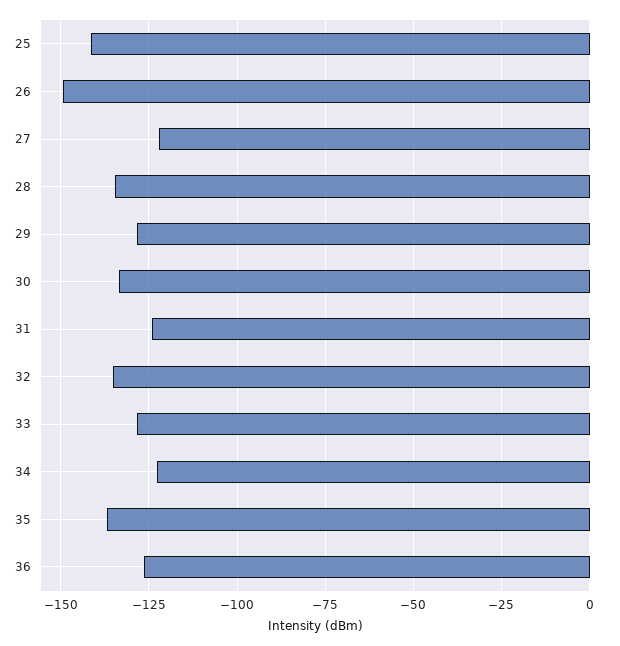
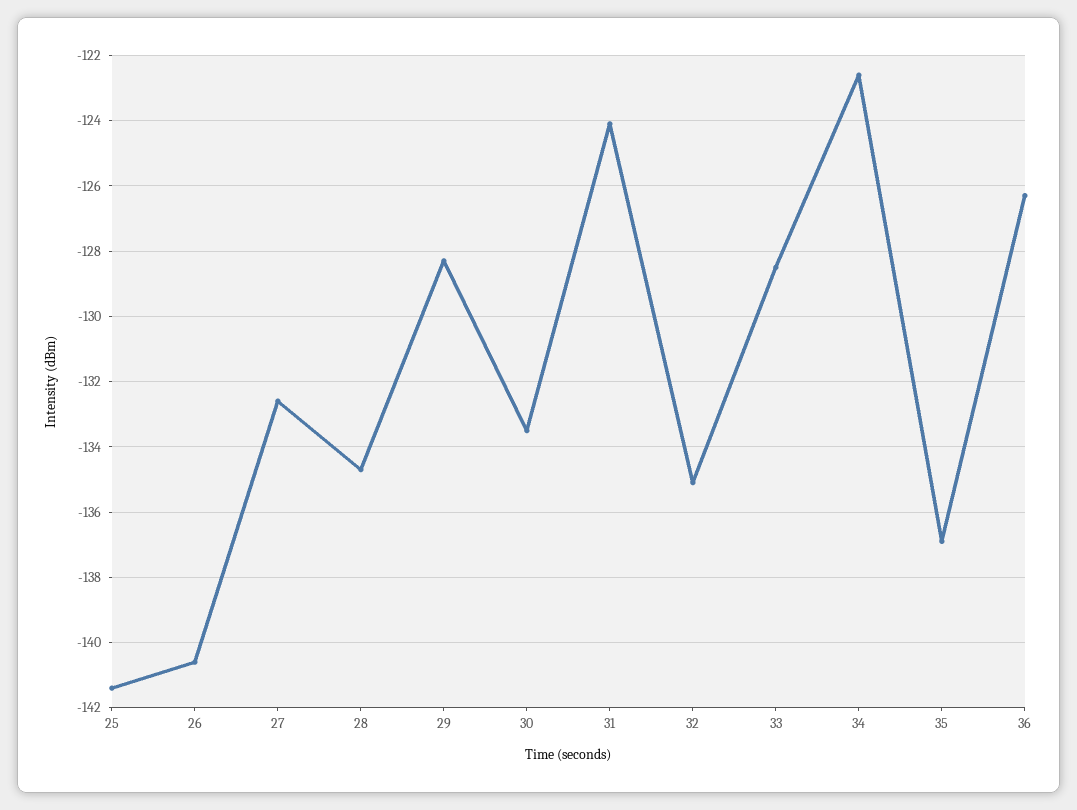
26: -150 -> -140.5
27: -122.5 -> -132.5

